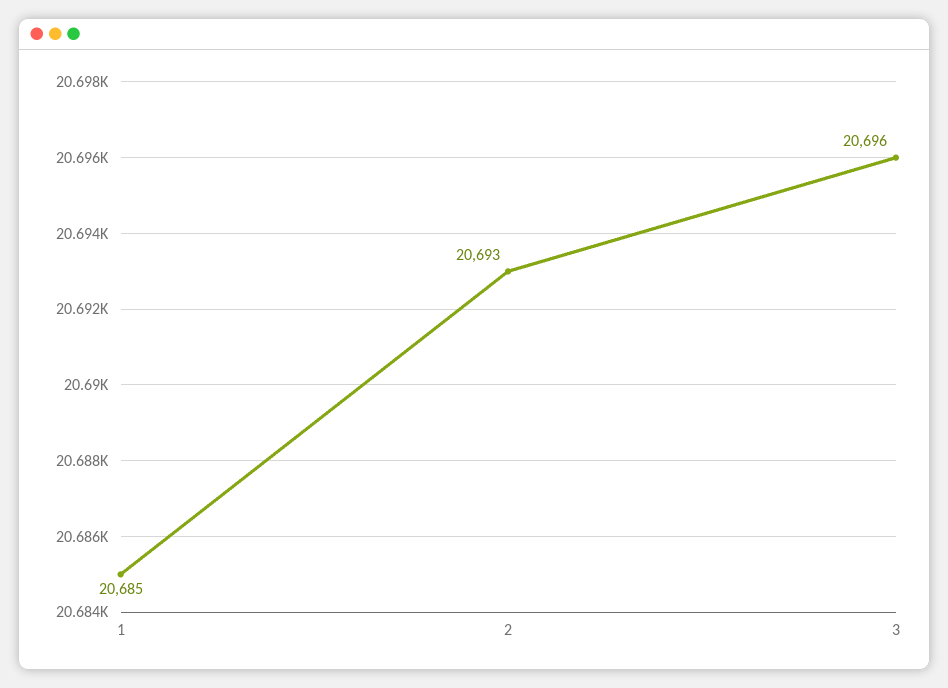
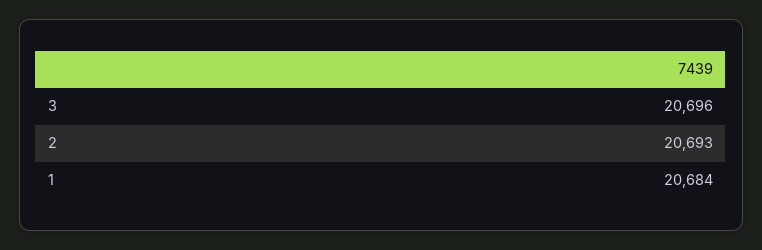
1: 20685 -> 20684

